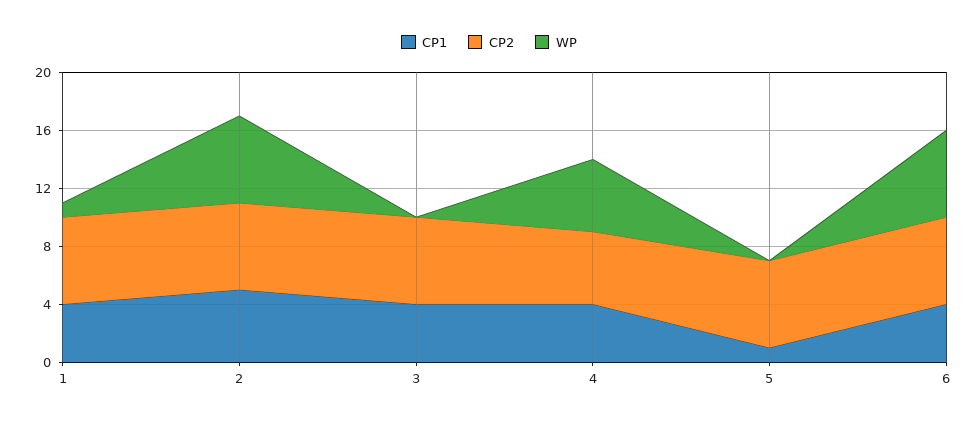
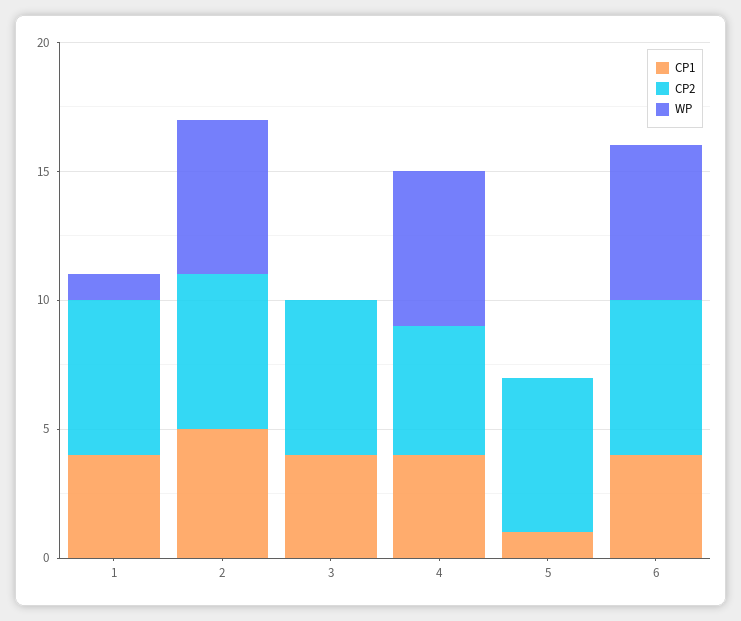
WP, 4: 5 -> 6

